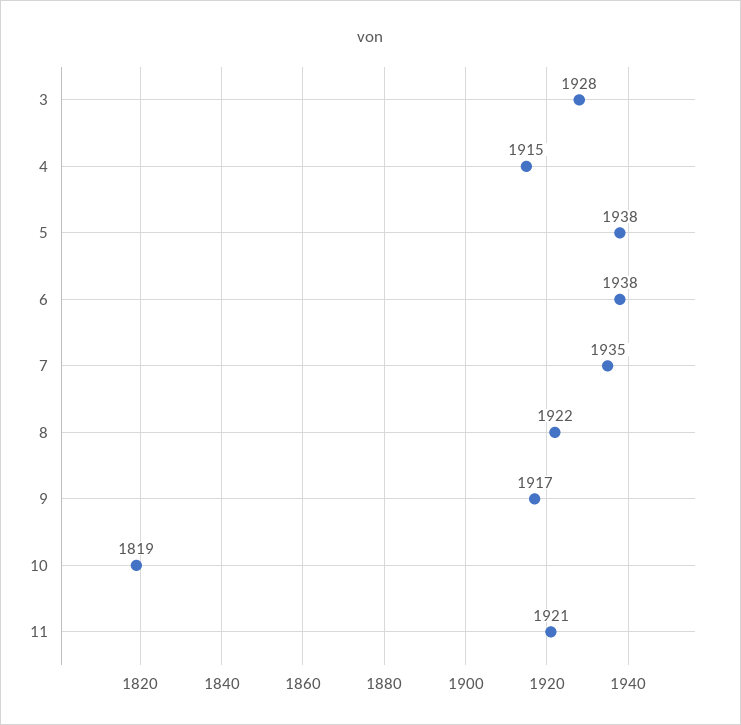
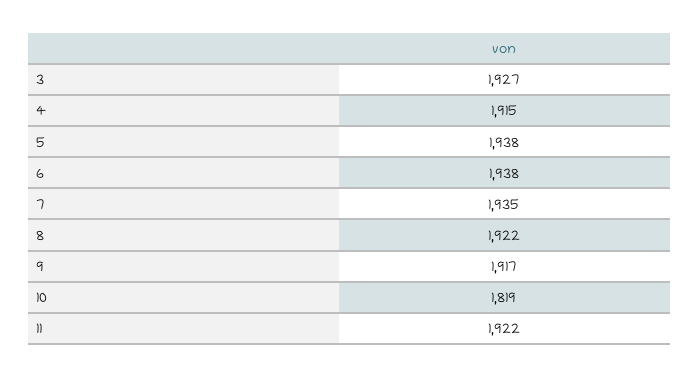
3: 1928 -> 1927
11: 1921 -> 1922

